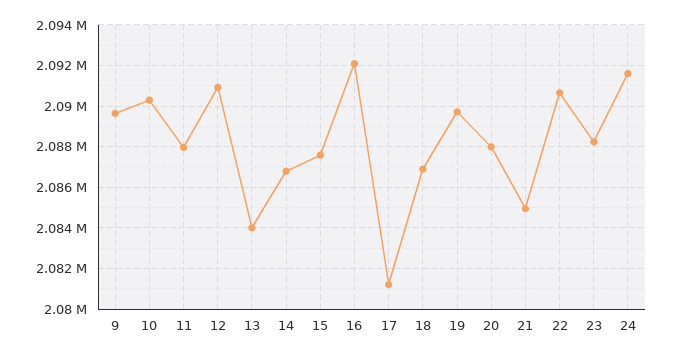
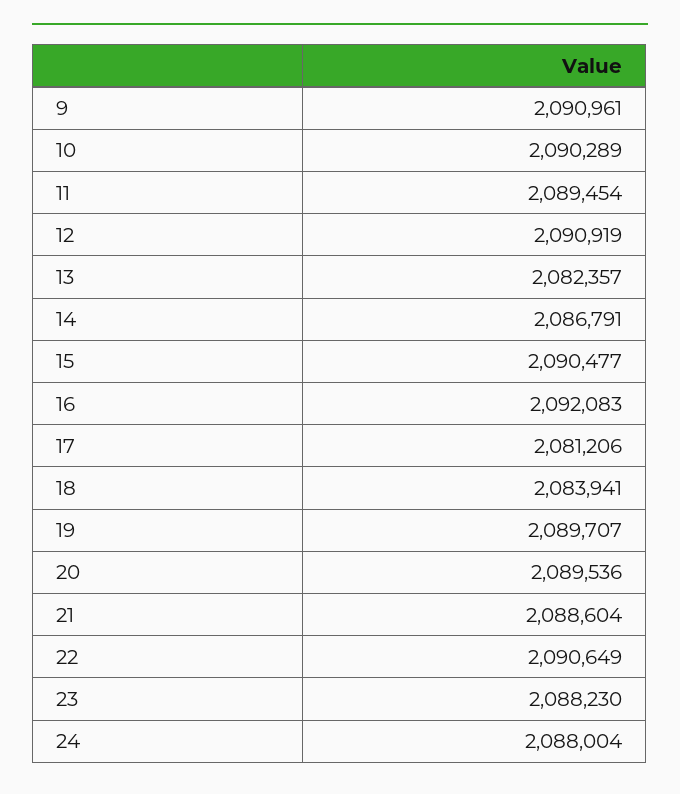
9: 2089500 -> 2090961
11: 2088000 -> 2089454
13: 2084000 -> 2082357
15: 2087500 -> 2090477
18: 2087000 -> 2083941
20: 2088000 -> 2089536
21: 2085000 -> 2088604
24: 2091500 -> 2088004

